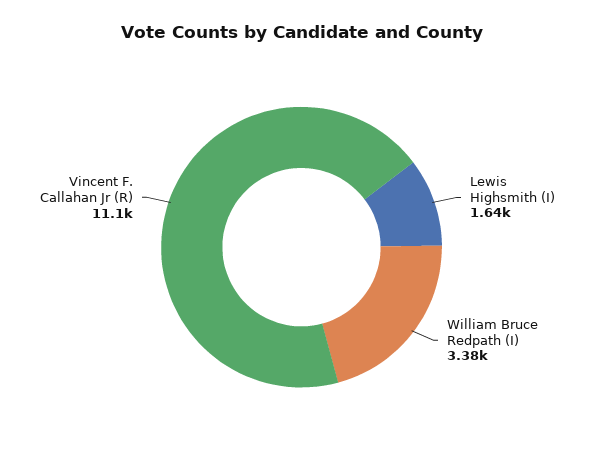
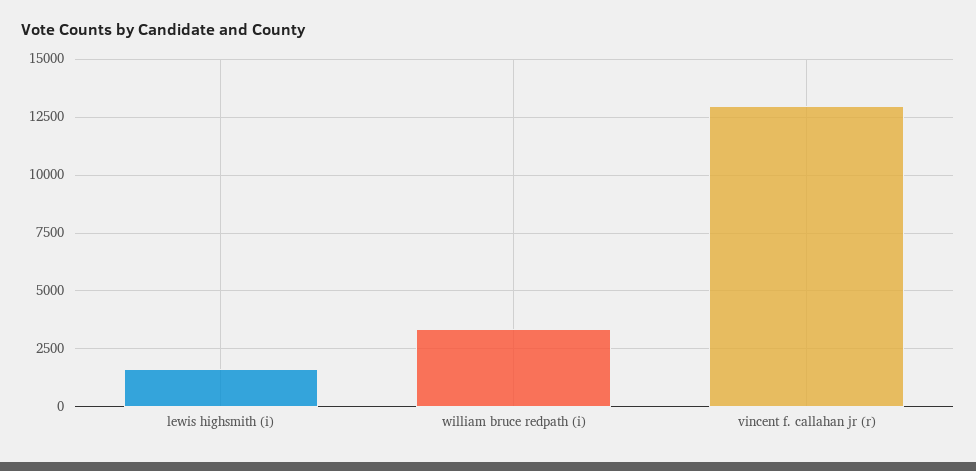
Vincent F. Callahan Jr (R): 11100 -> 13000

